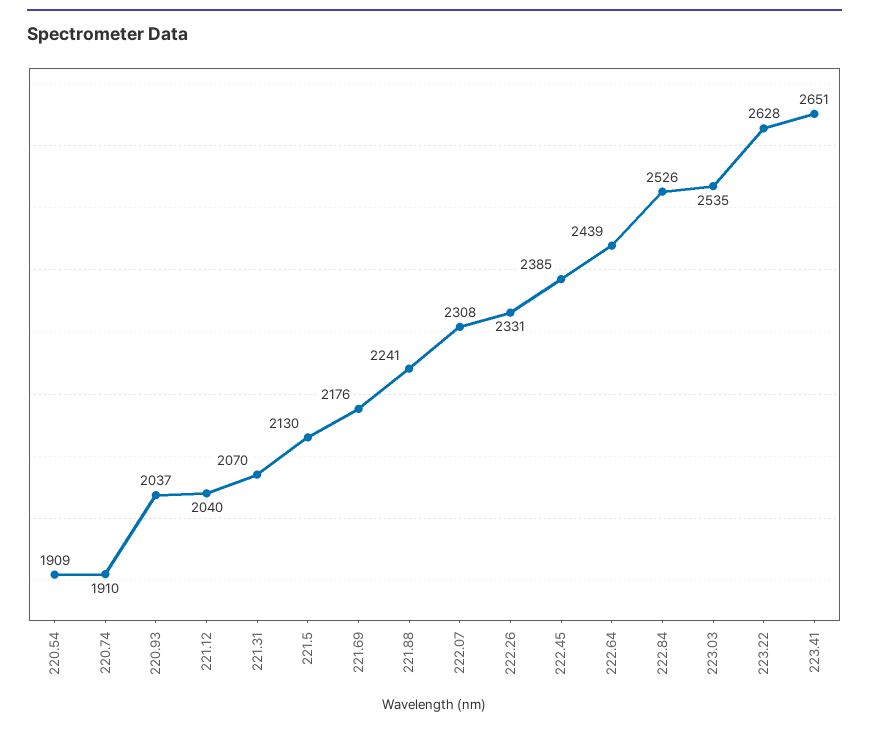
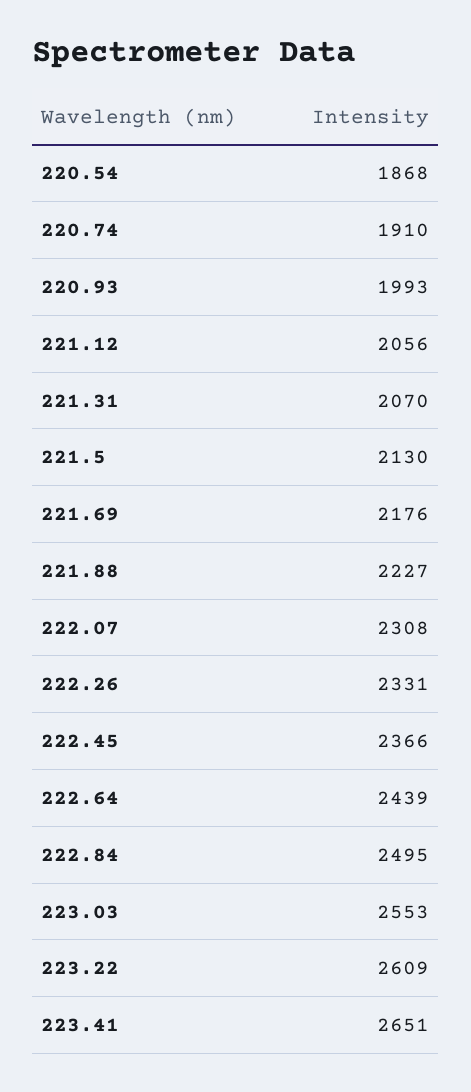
220.54: 1909 -> 1868
220.93: 2037 -> 1993
221.12: 2040 -> 2056
221.88: 2241 -> 2227
222.45: 2385 -> 2366
222.84: 2526 -> 2495
223.03: 2535 -> 2553
223.22: 2628 -> 2609

